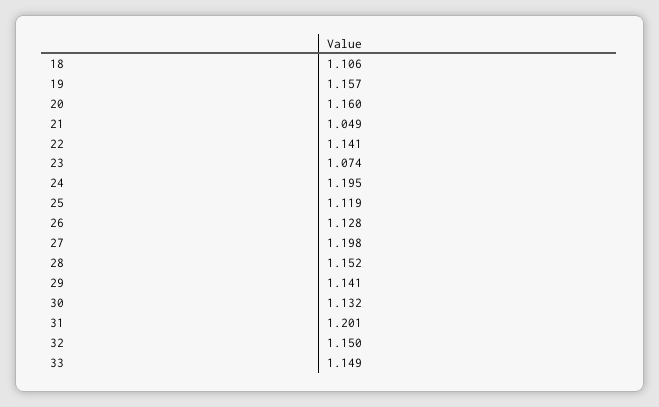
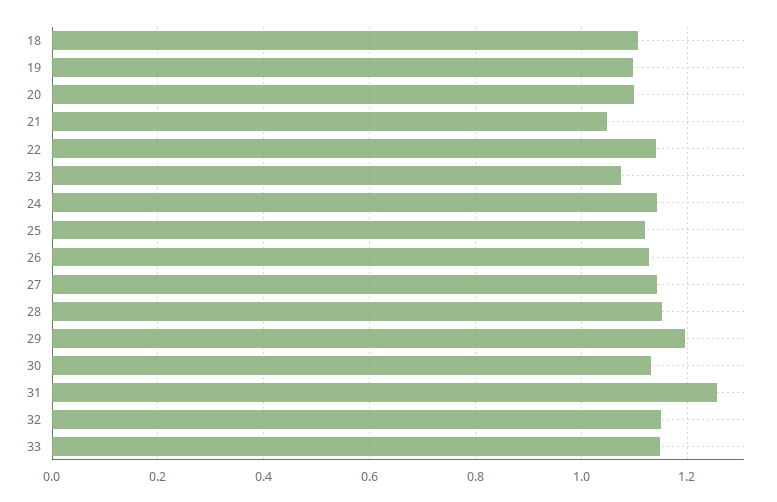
19: 1.157 -> 1.1
20: 1.16 -> 1.1
24: 1.195 -> 1.14
27: 1.198 -> 1.14
29: 1.141 -> 1.2
31: 1.201 -> 1.26

